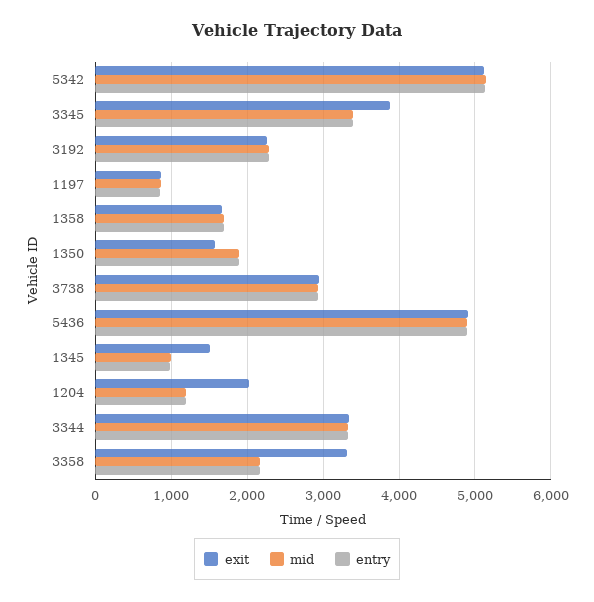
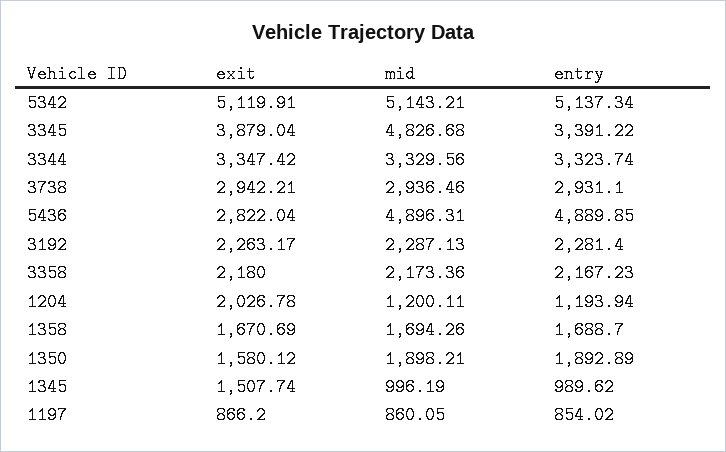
mid, 3345: 3400 -> 4826.68
exit, 5436: 4900 -> 2822.04
exit, 3358: 3300 -> 2180

